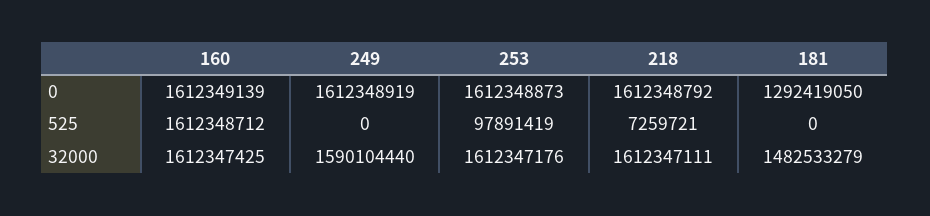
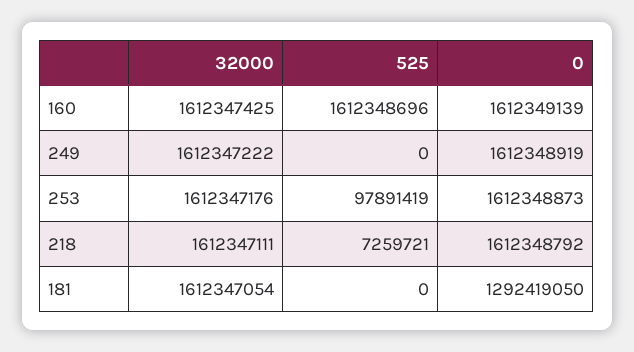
160, 525: 1612348712 -> 1612348696
249, 32000: 1590104440 -> 1612347222
181, 32000: 1482533279 -> 1612347054

